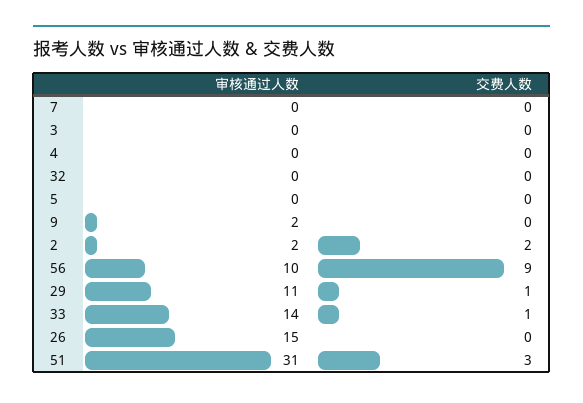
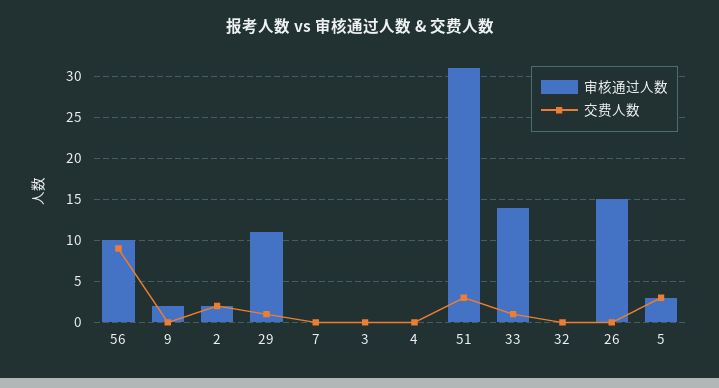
审核通过人数, 5: 0 -> 3
交费人数, 5: 0 -> 3

